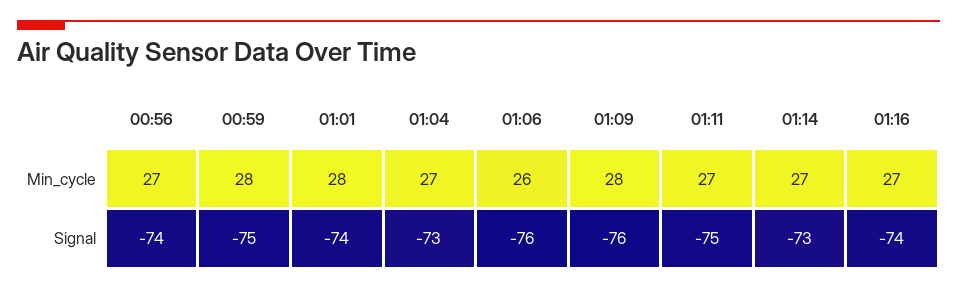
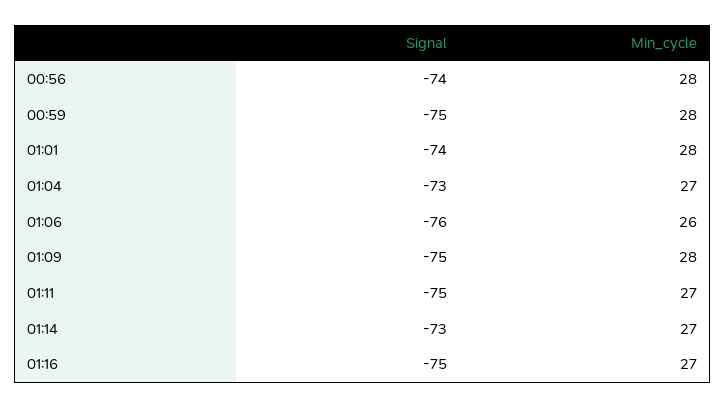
00:56, Min_cycle: 27 -> 28
01:09, Signal: -76 -> -75
01:16, Signal: -74 -> -75

